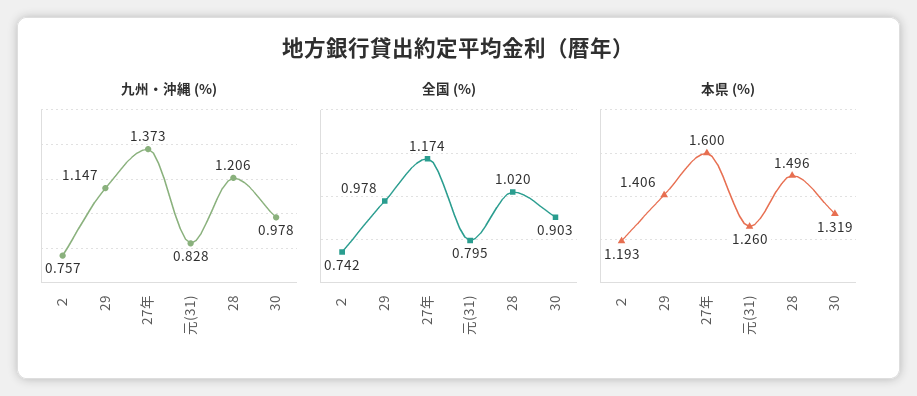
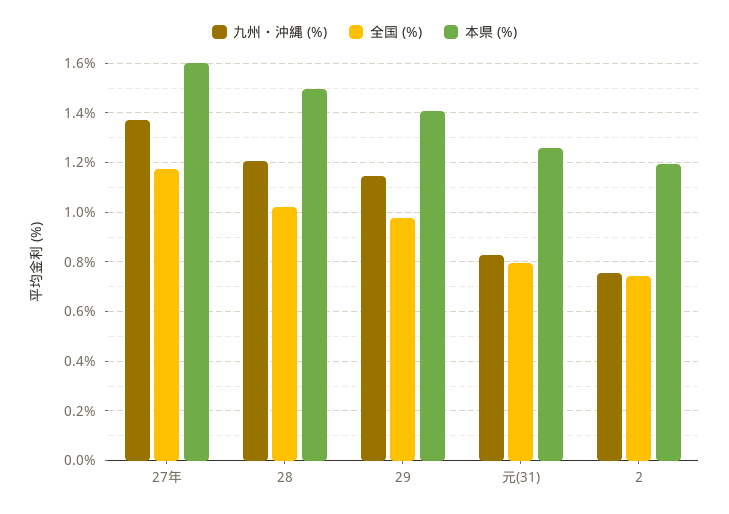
九州・沖縄 (%), 30: 0.978 -> none
全国 (%), 30: 0.903 -> none
本県 (%), 30: 1.319 -> none

